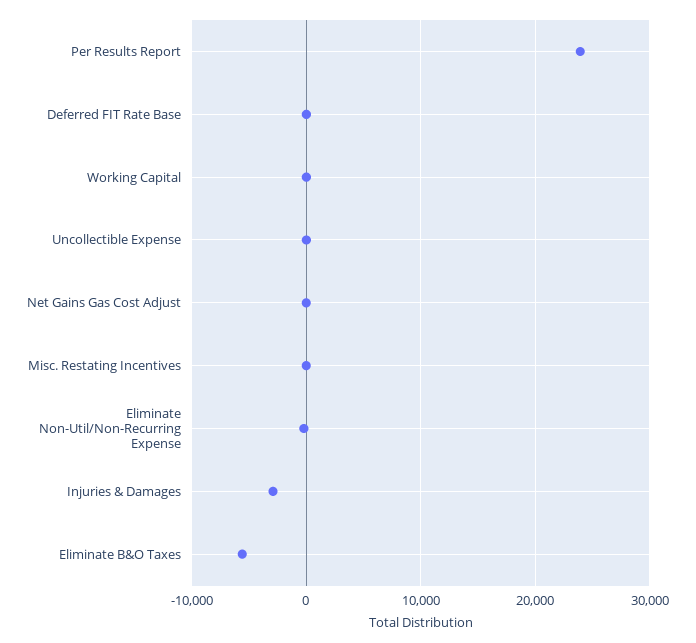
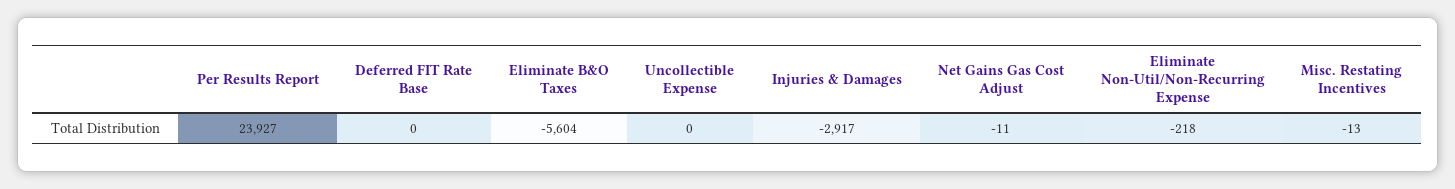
Working Capital: 0 -> none

